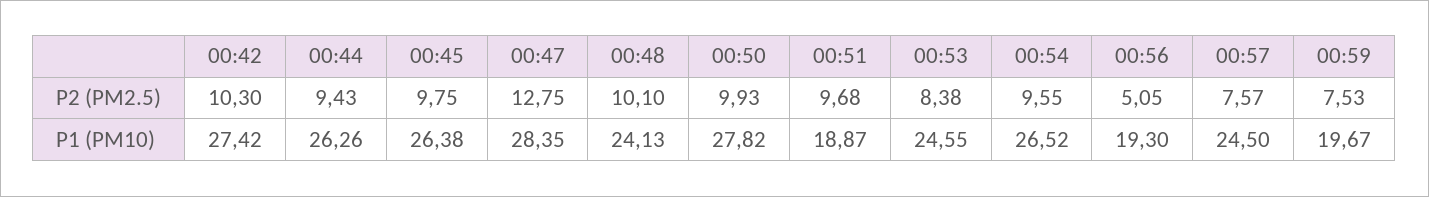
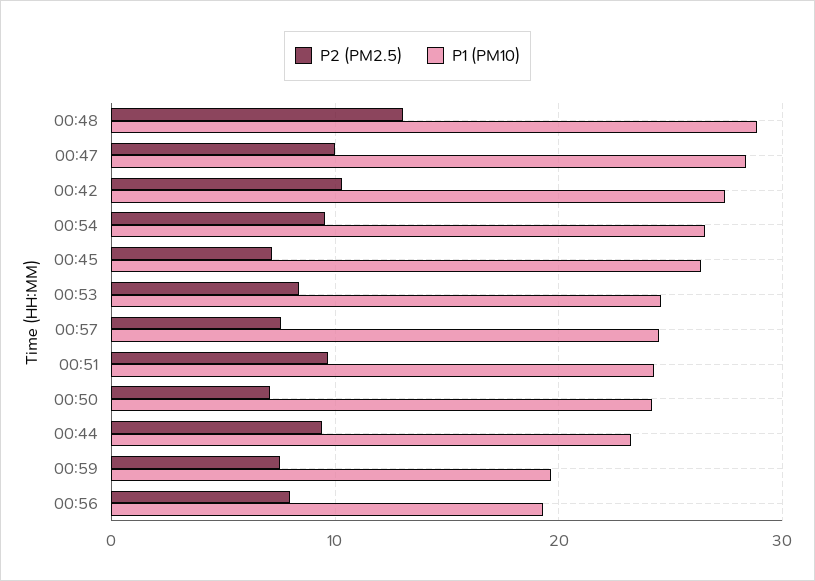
P2 (PM2.5), 00:45: 9.75 -> 7
P2 (PM2.5), 00:47: 12.75 -> 10
P2 (PM2.5), 00:48: 10.1 -> 13
P2 (PM2.5), 00:50: 9.93 -> 7
P2 (PM2.5), 00:56: 5.05 -> 8
P1 (PM10), 00:44: 26.26 -> 23
P1 (PM10), 00:48: 24.13 -> 29
P1 (PM10), 00:50: 27.82 -> 24
P1 (PM10), 00:51: 18.87 -> 24

